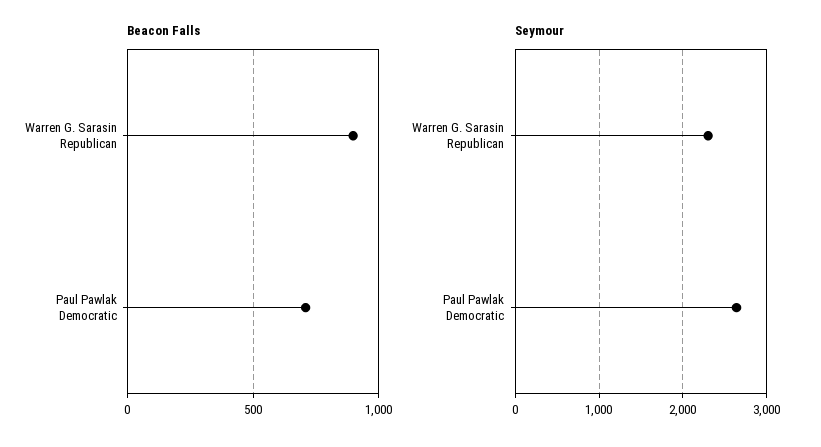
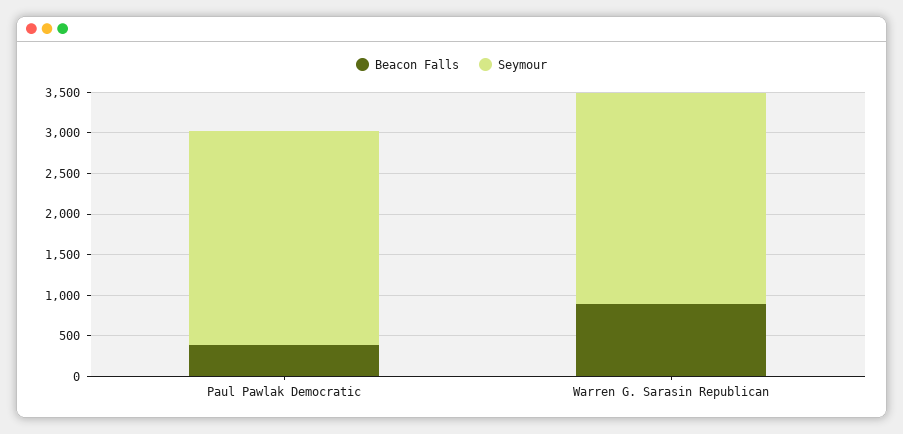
Beacon Falls, Paul Pawlak Democratic: 700 -> 400
Seymour, Warren G. Sarasin Republican: 2300 -> 2600

